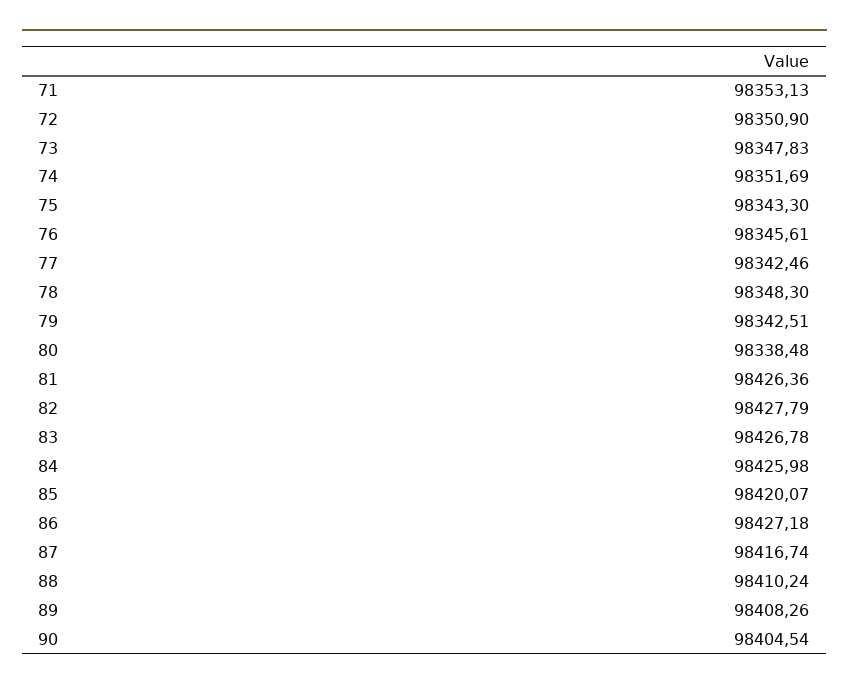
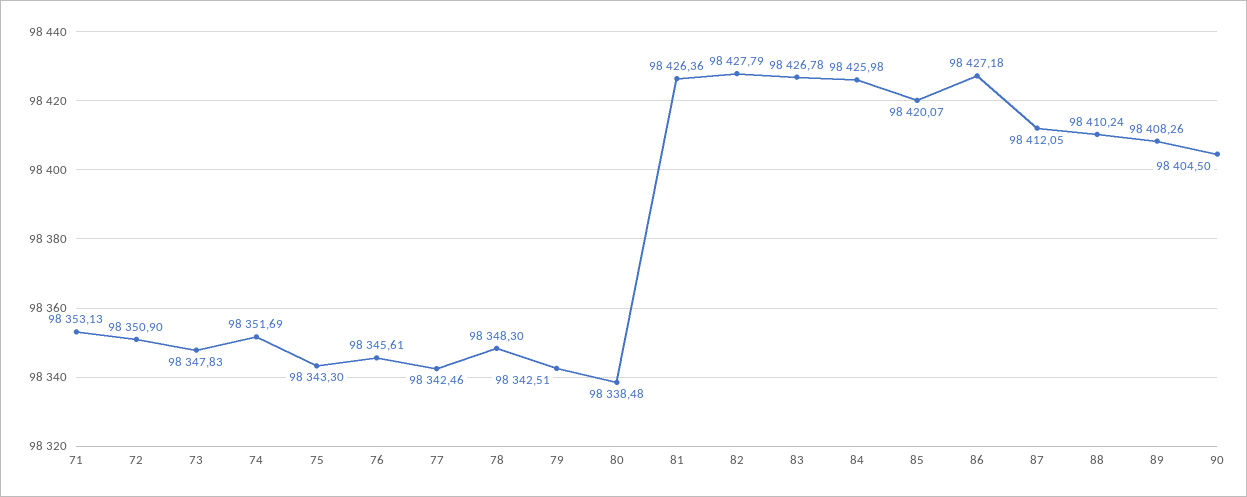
87: 98416.74 -> 98412.05
90: 98404.54 -> 98404.5

